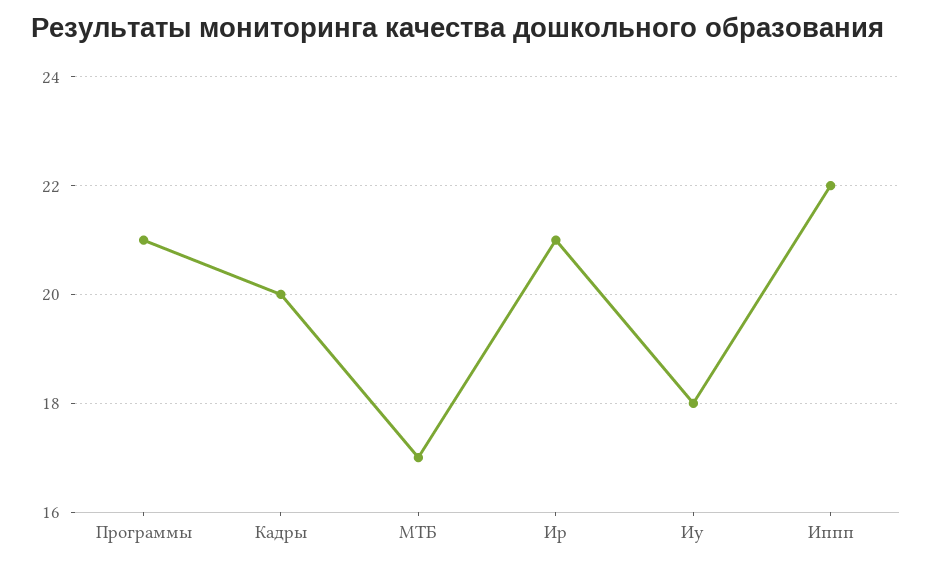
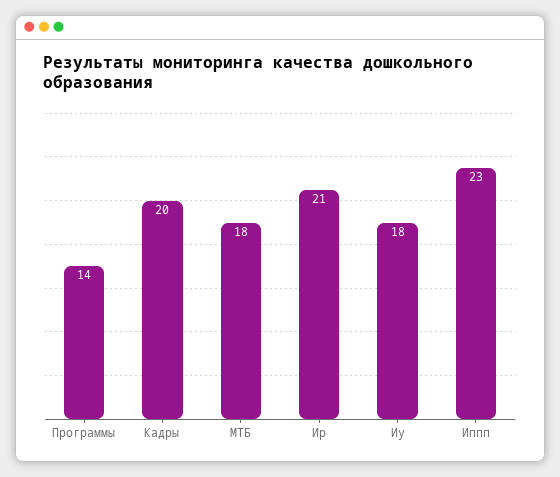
Программы: 21 -> 14
МТБ: 17 -> 18
Иппп: 22 -> 23

